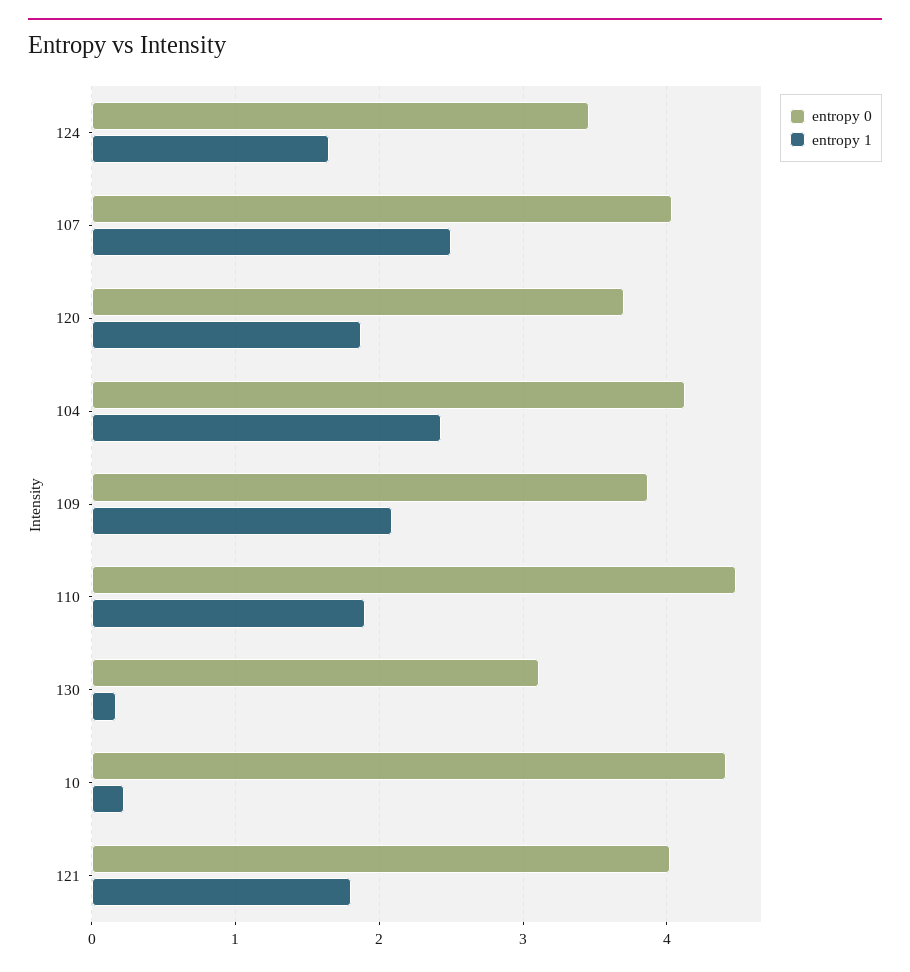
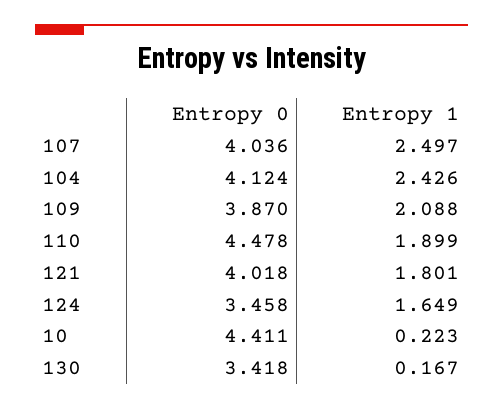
entropy 0, 120: 3.7 -> none
entropy 1, 120: 1.9 -> none
entropy 0, 130: 3.1 -> 3.418

